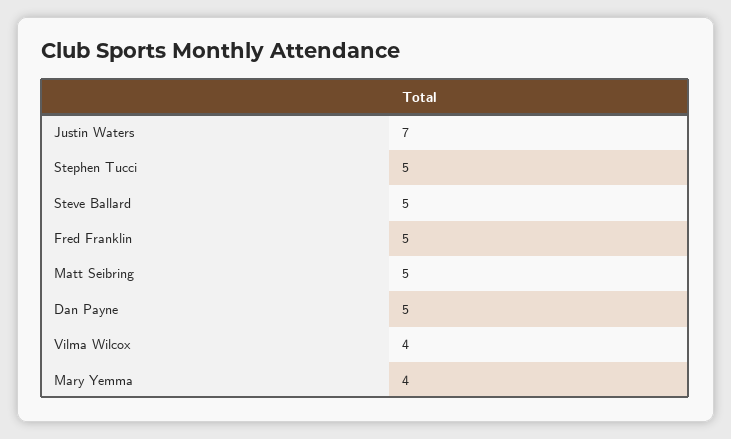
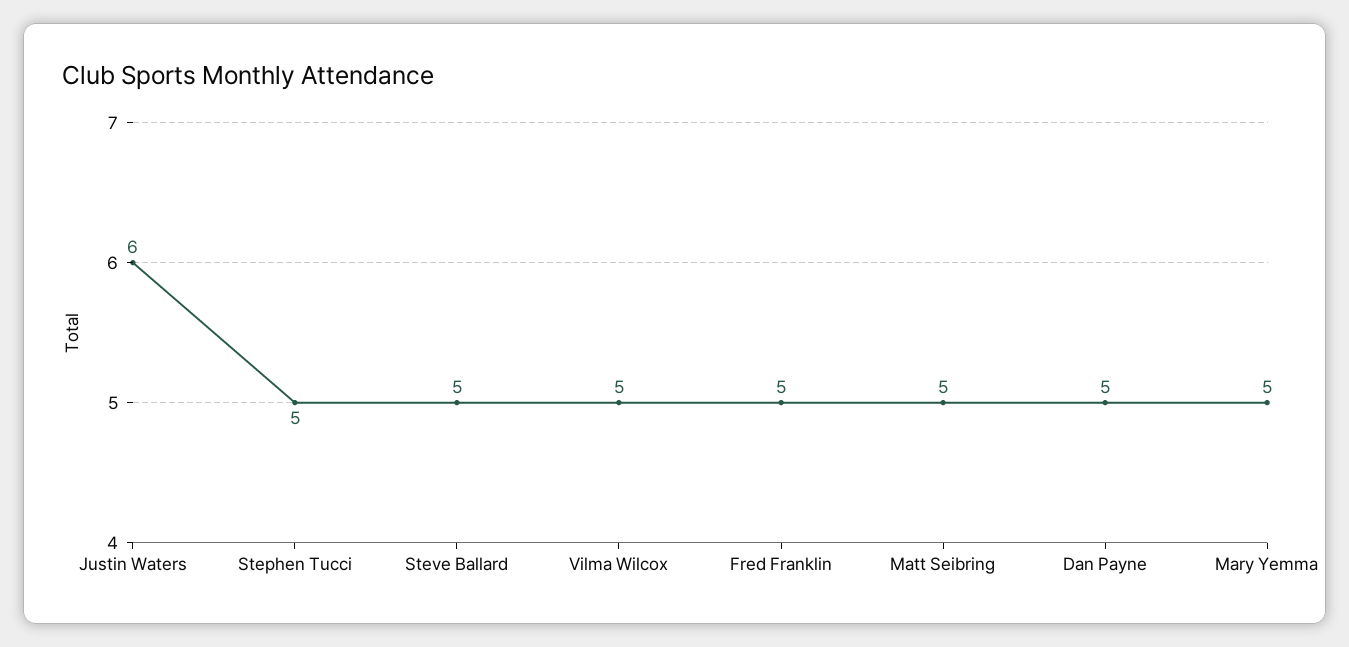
Justin Waters: 7 -> 6
Vilma Wilcox: 4 -> 5
Mary Yemma: 4 -> 5

